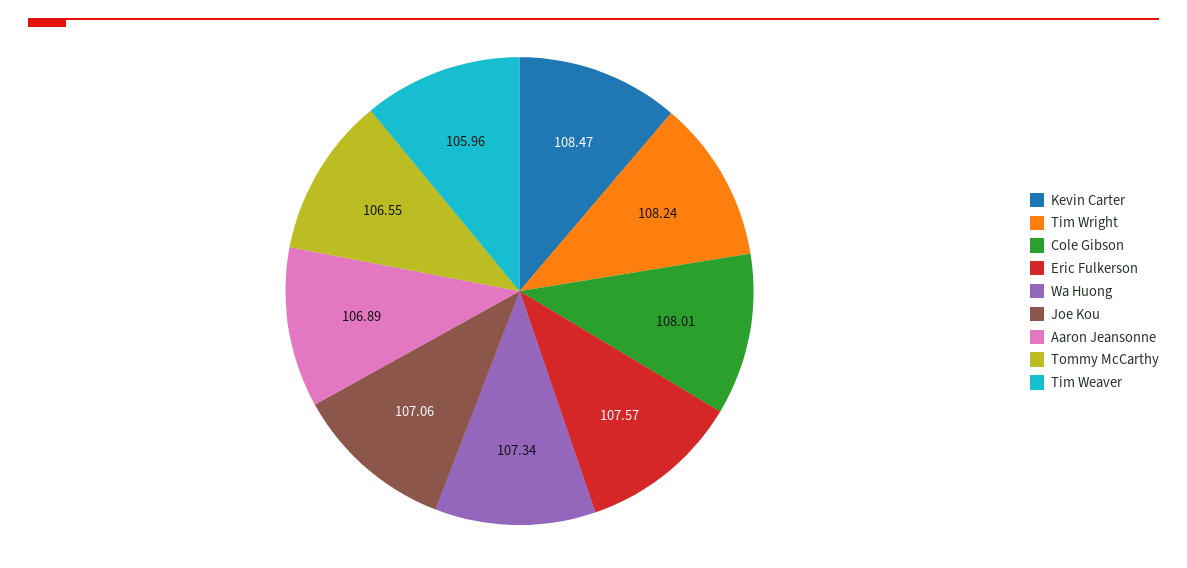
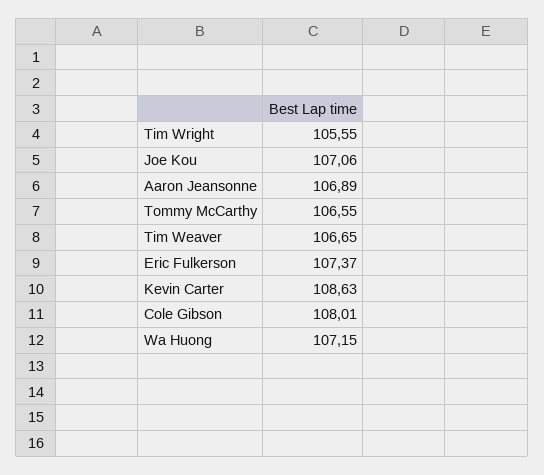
Kevin Carter: 108.47 -> 108.63
Tim Wright: 108.24 -> 105.55
Eric Fulkerson: 107.57 -> 107.37
Wa Huong: 107.34 -> 107.15
Tim Weaver: 105.96 -> 106.65

